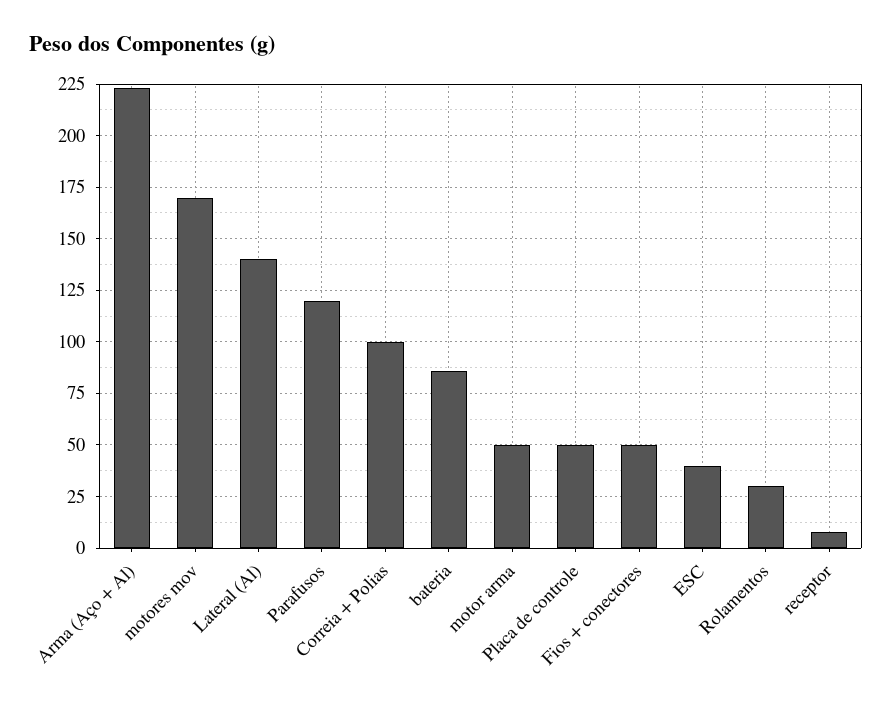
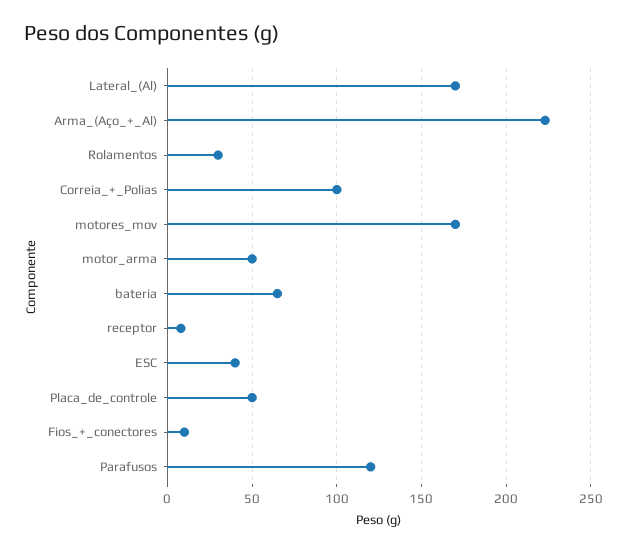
Lateral (Al): 140 -> 170
bateria: 85 -> 65
Fios + conectores: 50 -> 10

